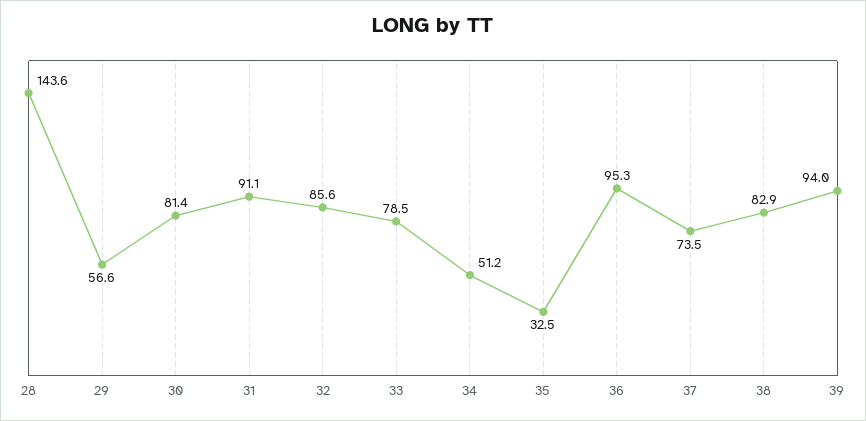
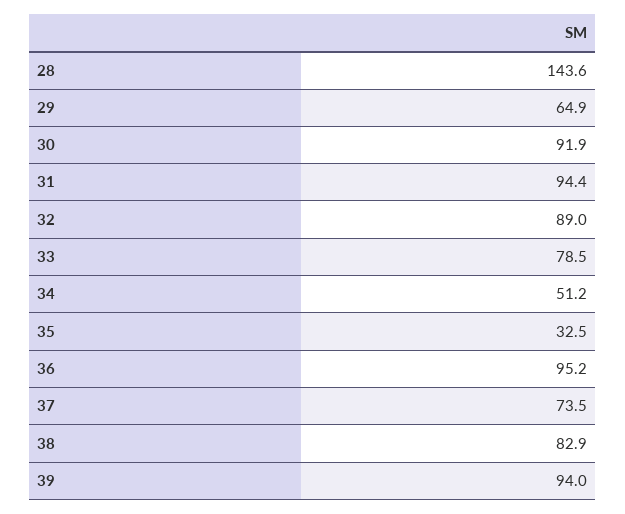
29: 56.6 -> 64.9
30: 81.4 -> 91.9
31: 91.1 -> 94.4
32: 85.6 -> 89
36: 95.3 -> 95.2

